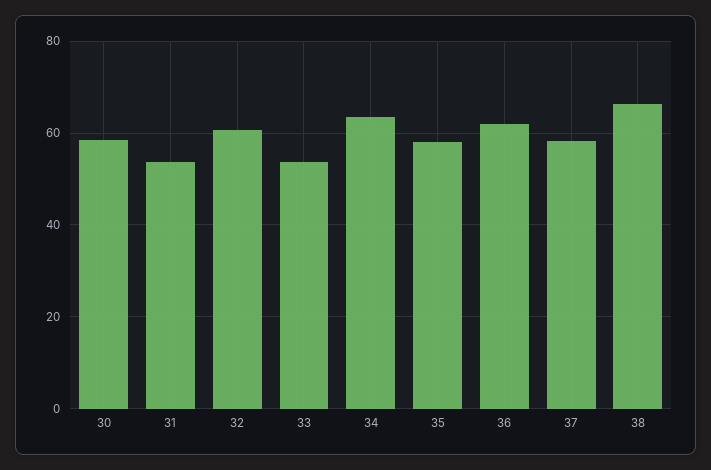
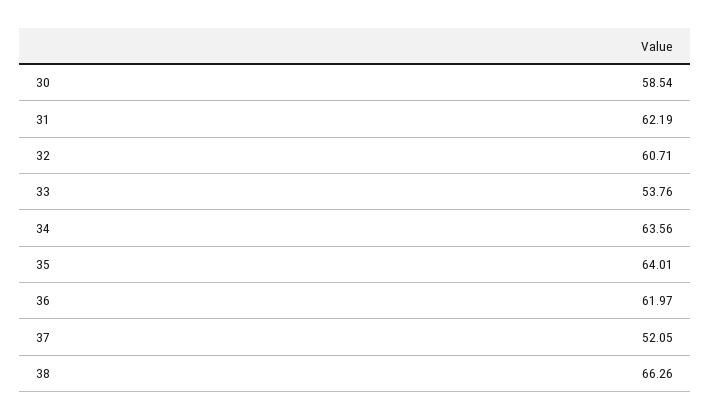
31: 54 -> 62.19
35: 58 -> 64.01
37: 58 -> 52.05

